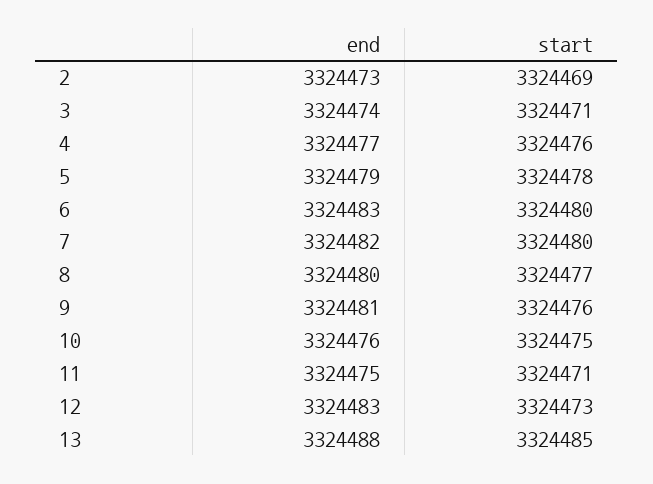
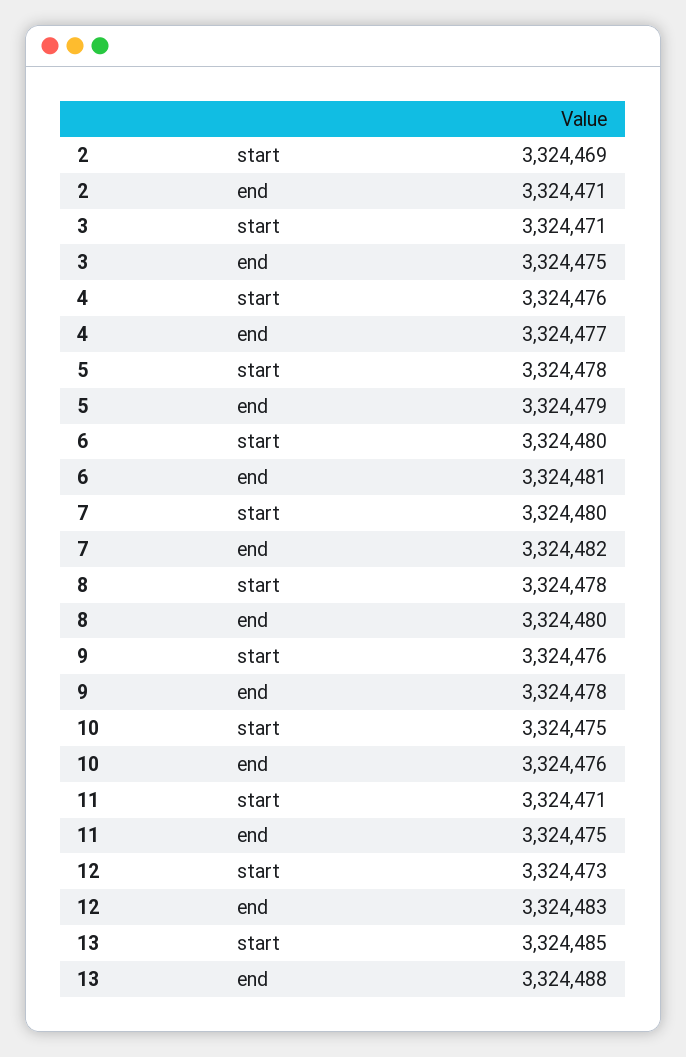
end, 2: 3324473 -> 3324471
end, 3: 3324474 -> 3324475
end, 6: 3324483 -> 3324481
start, 8: 3324477 -> 3324478
end, 9: 3324481 -> 3324478

